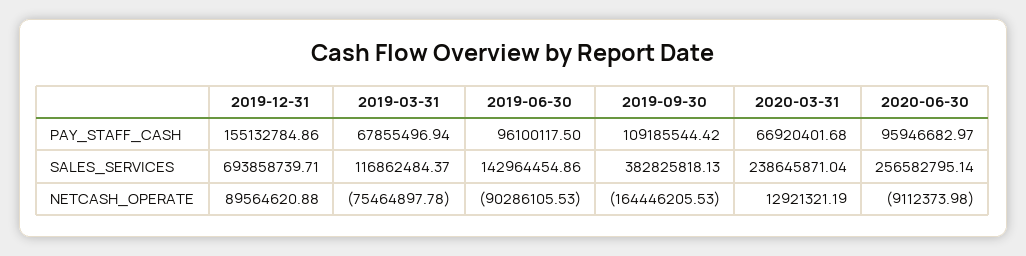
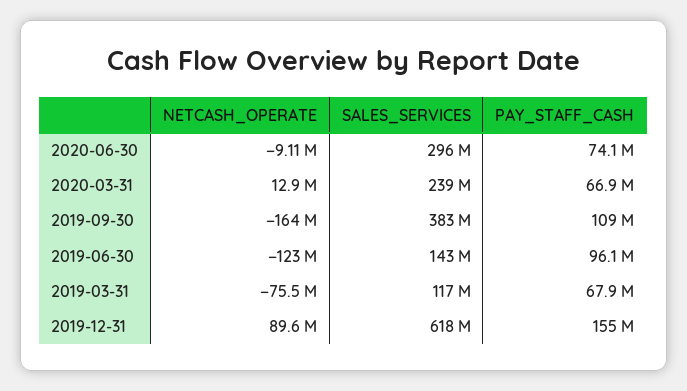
2020-06-30, PAY_STAFF_CASH: 95946682.97 -> 74100000
2019-12-31, SALES_SERVICES: 693858739.71 -> 618000000
2020-06-30, SALES_SERVICES: 256582795.14 -> 296000000
2019-06-30, NETCASH_OPERATE: -90286105.53 -> -123000000

